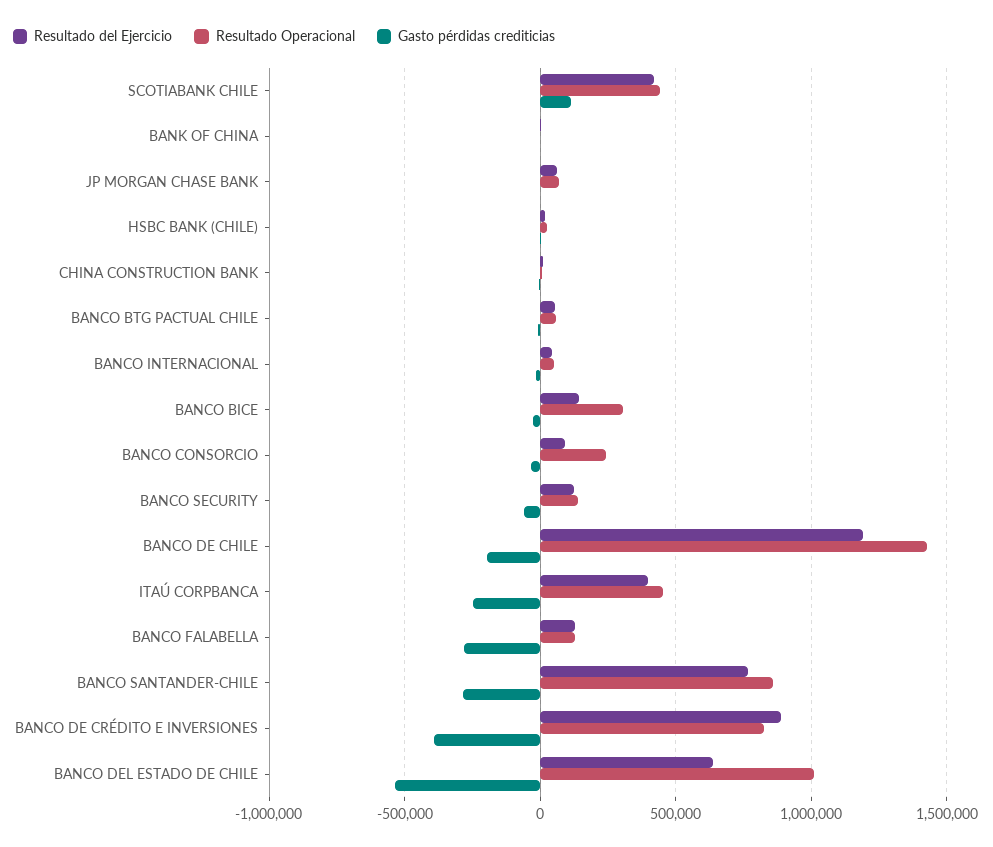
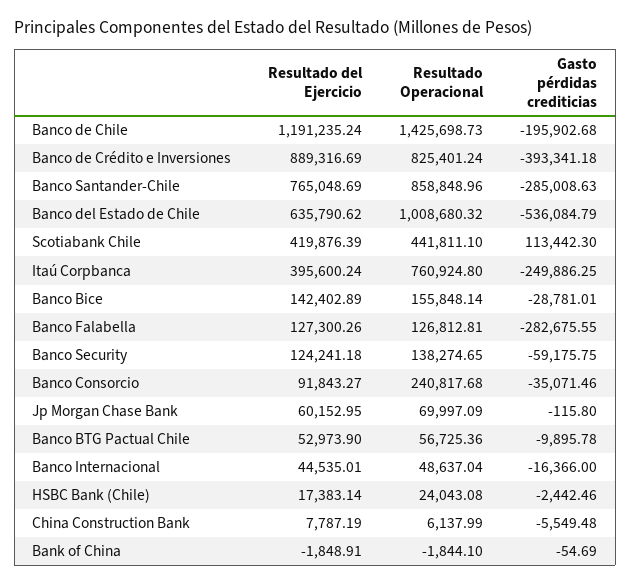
Resultado Operacional, BANCO BICE: 300000 -> 155848.14
Resultado Operacional, ITAÚ CORPBANCA: 450000 -> 760924.8

